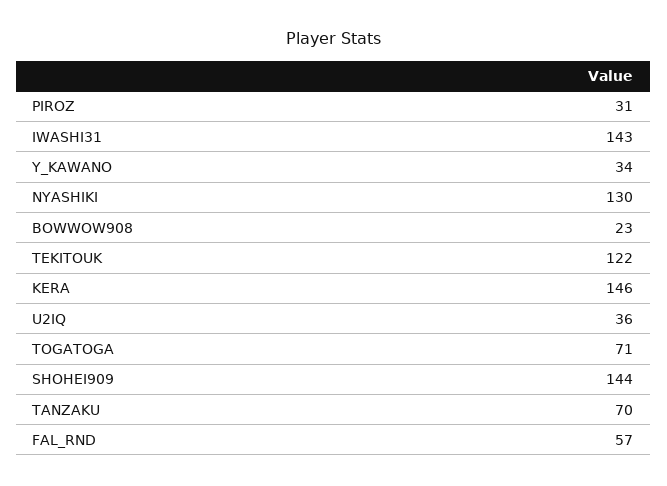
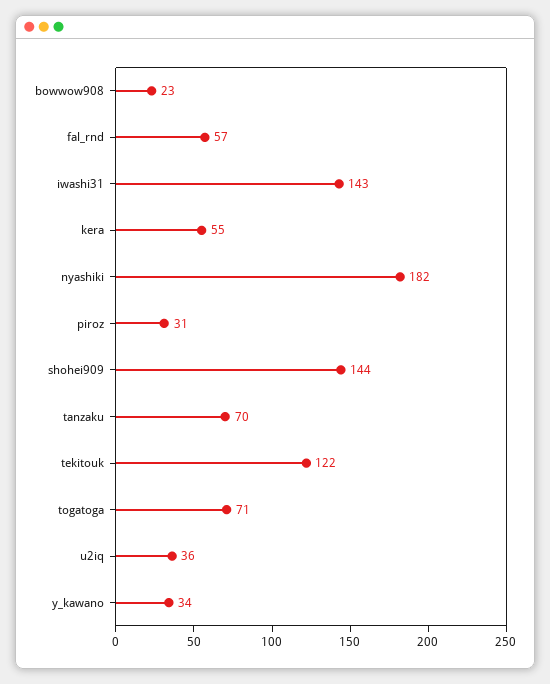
NYASHIKI: 130 -> 182
KERA: 146 -> 55

